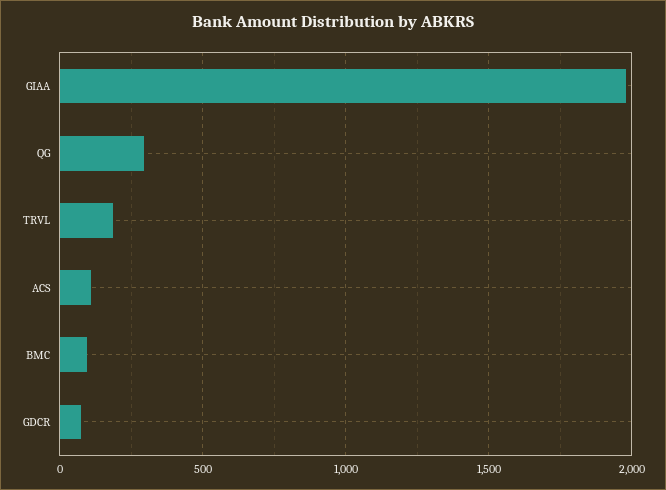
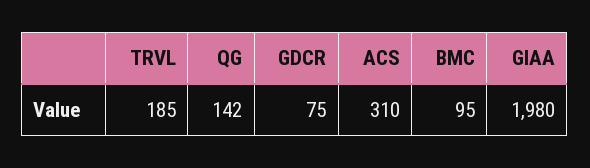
QG: 300 -> 142
ACS: 100 -> 310

